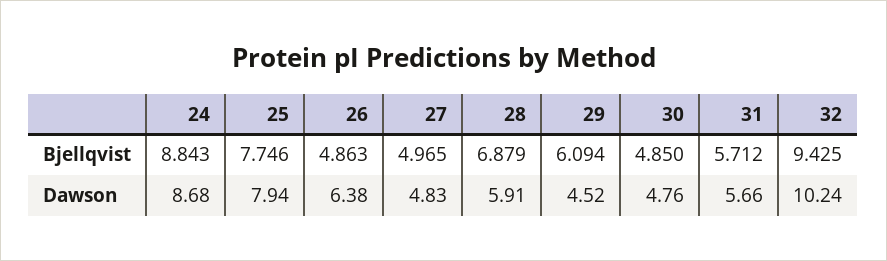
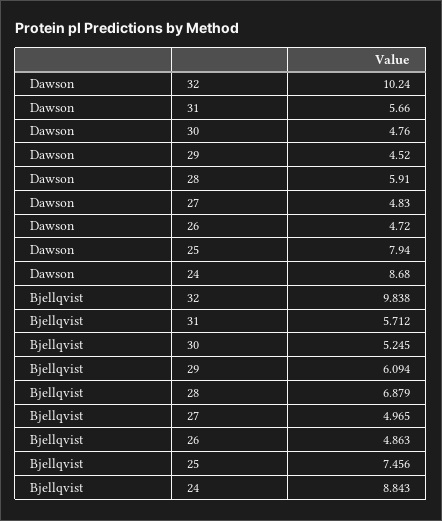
25, Bjellqvist: 7.746 -> 7.456
30, Bjellqvist: 4.85 -> 5.245
32, Bjellqvist: 9.425 -> 9.838
26, Dawson: 6.38 -> 4.72

